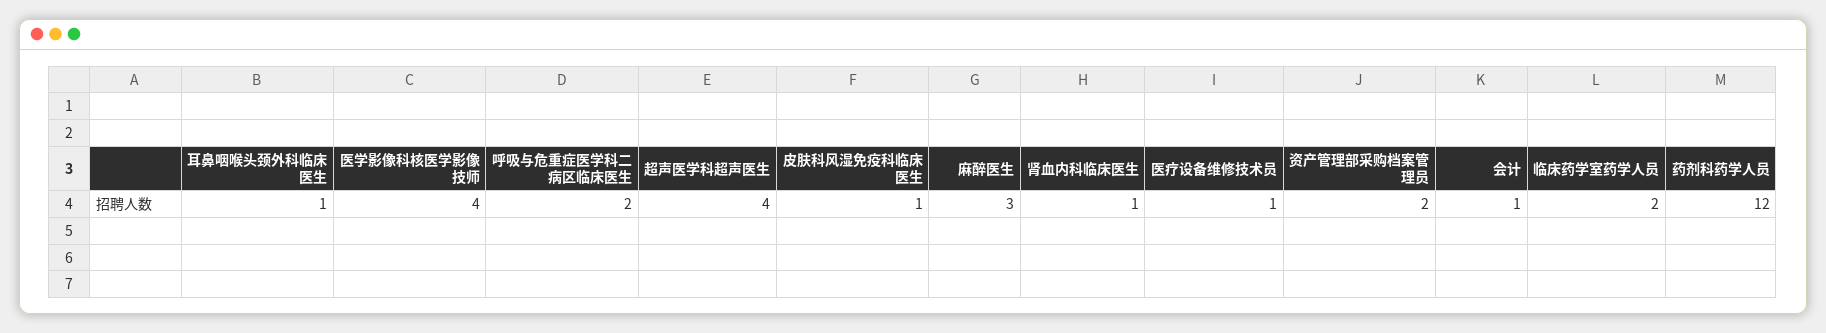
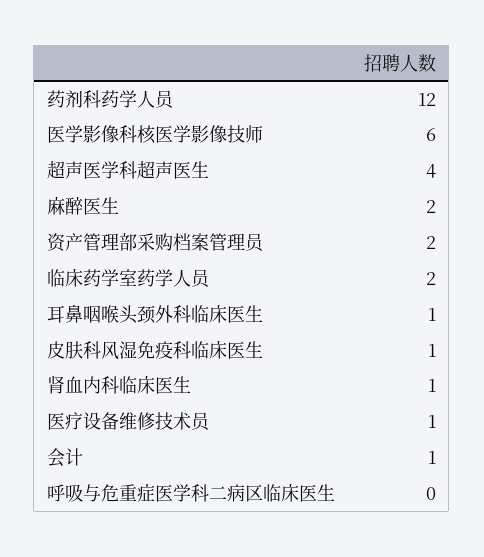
医学影像科核医学影像技师: 4 -> 6
呼吸与危重症医学科二病区临床医生: 2 -> 0
麻醉医生: 3 -> 2

